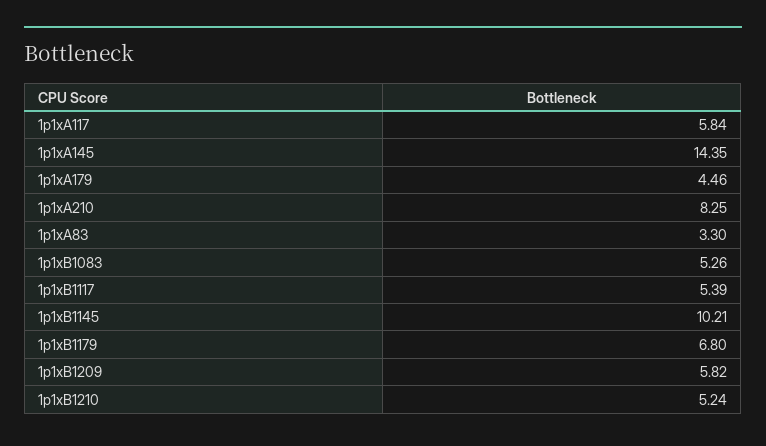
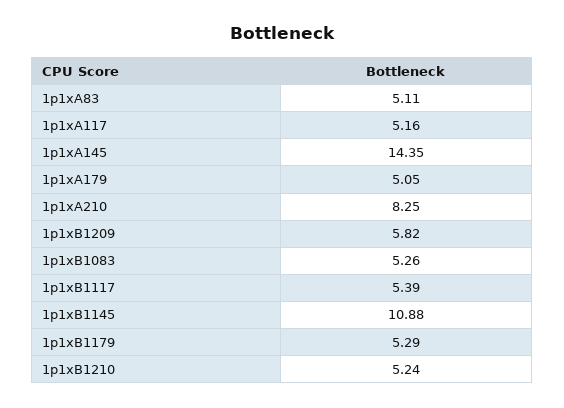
1p1xA117: 5.84 -> 5.16
1p1xA179: 4.46 -> 5.05
1p1xA83: 3.3 -> 5.11
1p1xB1145: 10.21 -> 10.88
1p1xB1179: 6.8 -> 5.29

